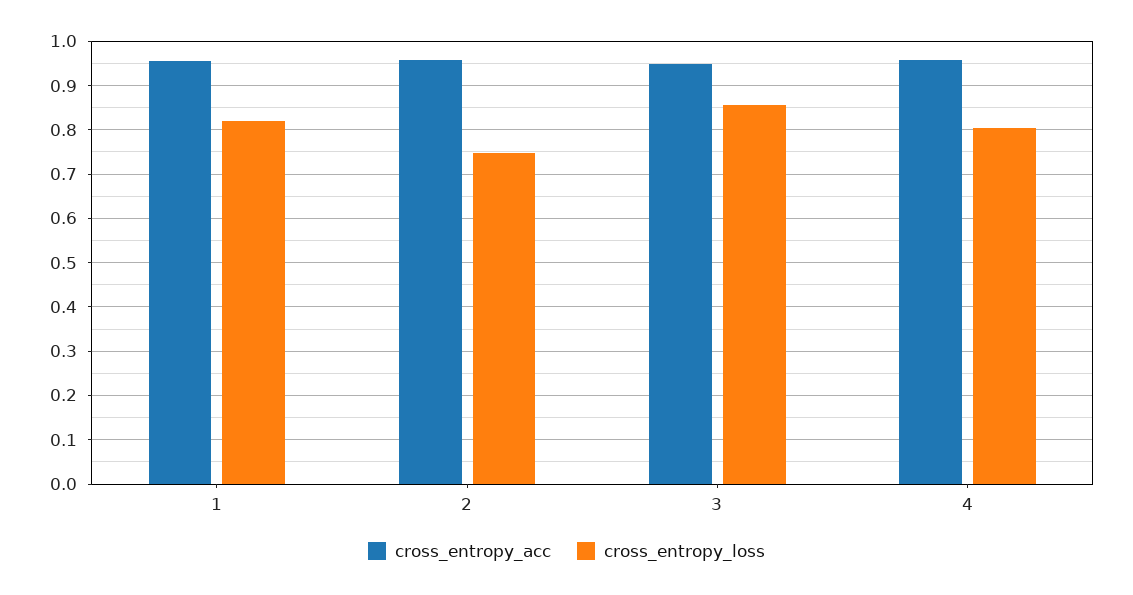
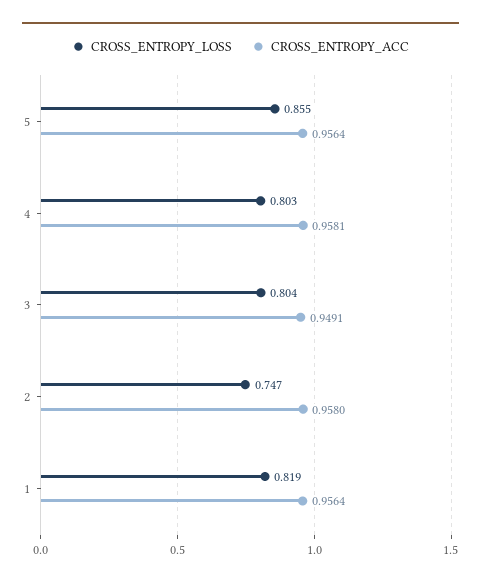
cross_entropy_loss, 3: 0.86 -> 0.804
cross_entropy_loss, 5: none -> 0.855
cross_entropy_acc, 5: none -> 0.9564

